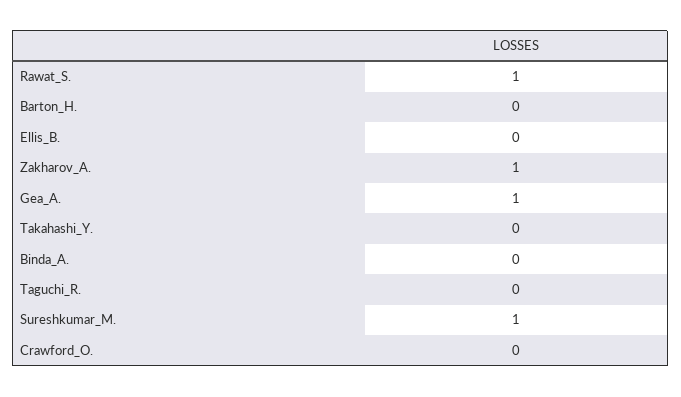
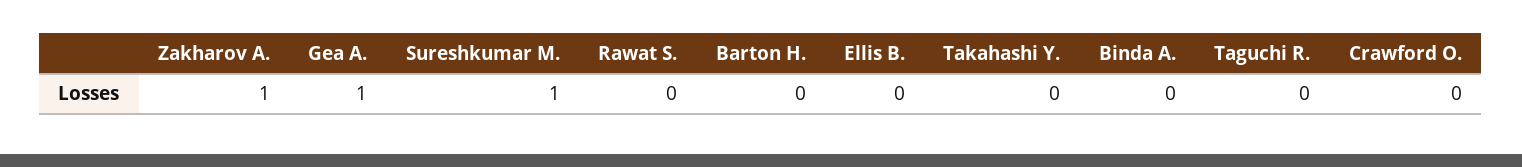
Rawat_S.: 1 -> 0

